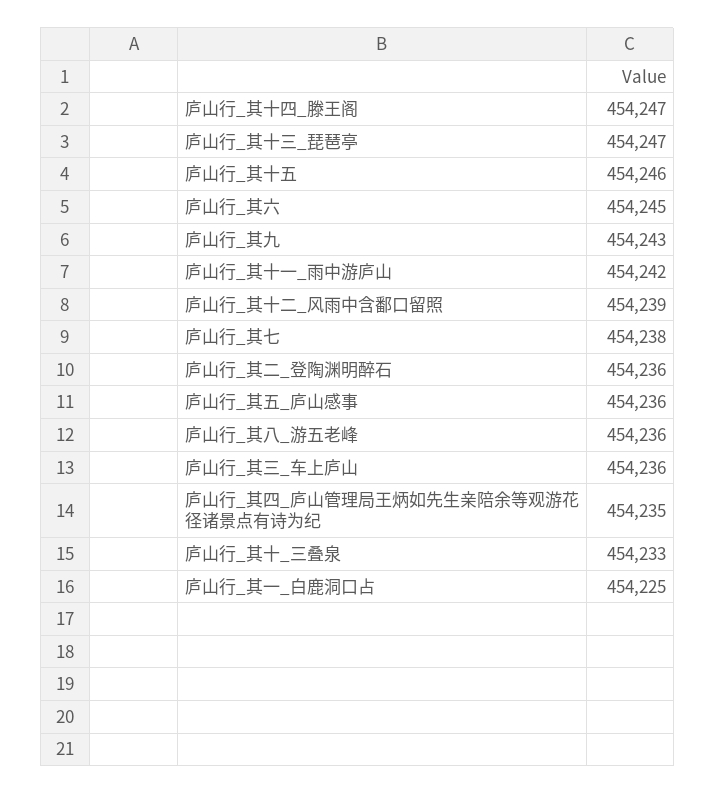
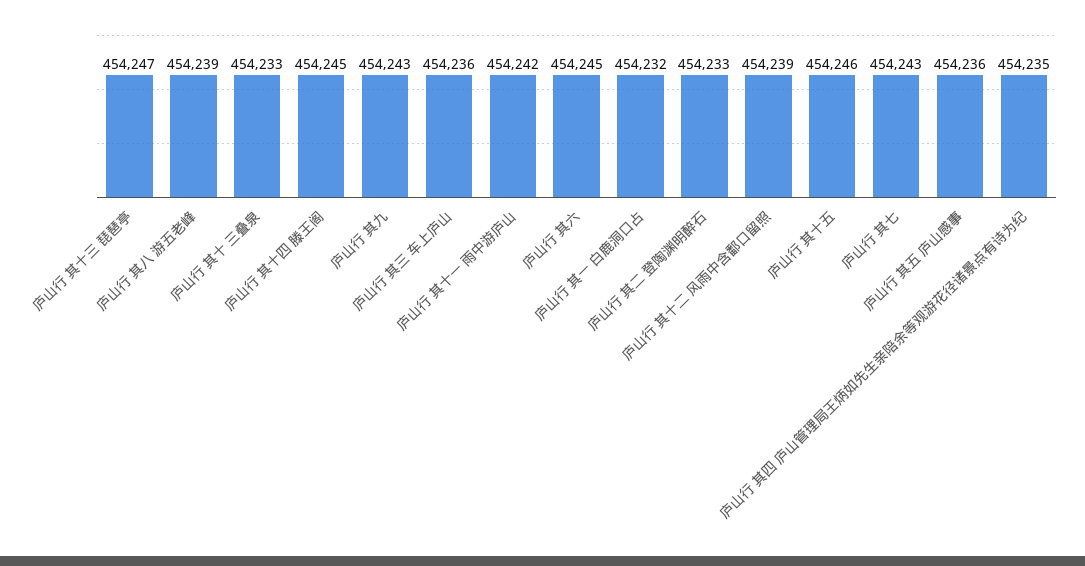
庐山行_其十四_滕王阁: 454247 -> 454245
庐山行_其七: 454238 -> 454243
庐山行_其二_登陶渊明醉石: 454236 -> 454233
庐山行_其八_游五老峰: 454236 -> 454239
庐山行_其一_白鹿洞口占: 454225 -> 454232

